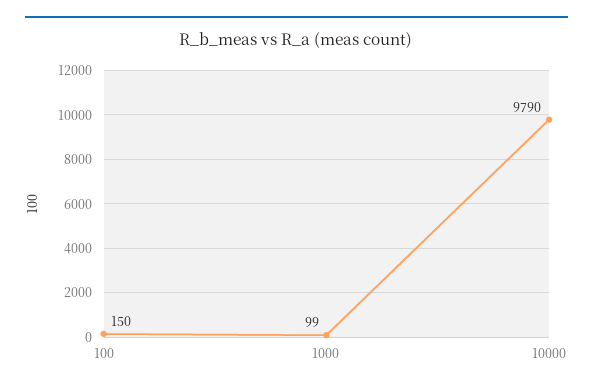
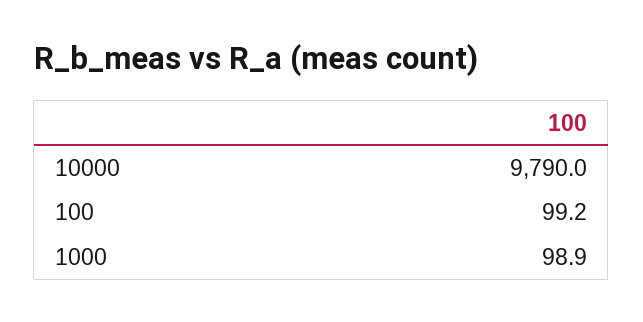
100: 150 -> 99.2

